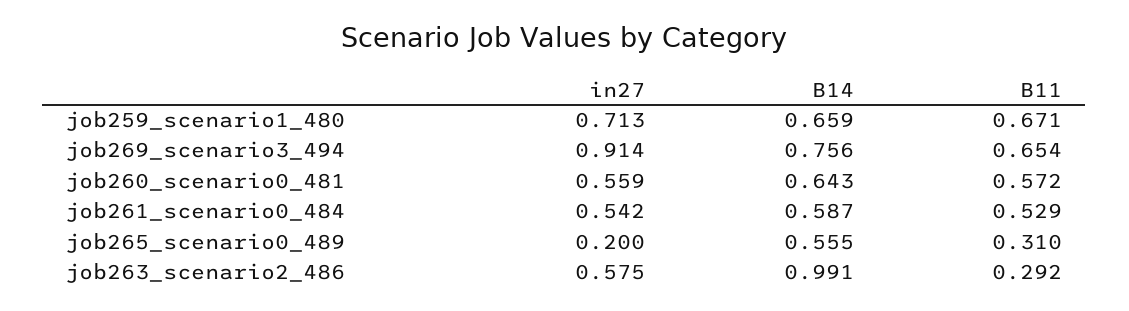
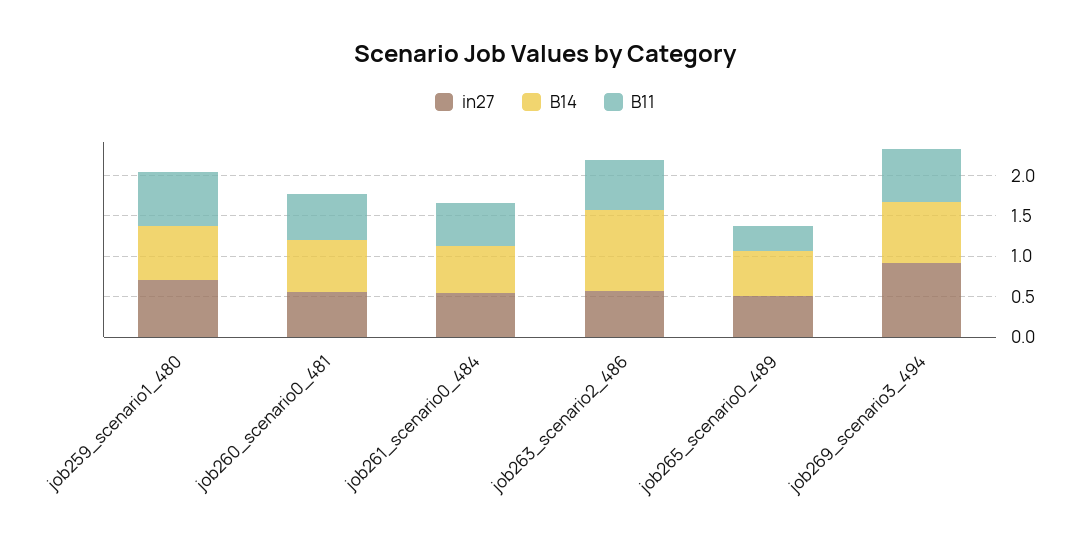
in27, job265_scenario0_489: 0.2 -> 0.5
B11, job263_scenario2_486: 0.292 -> 0.6

